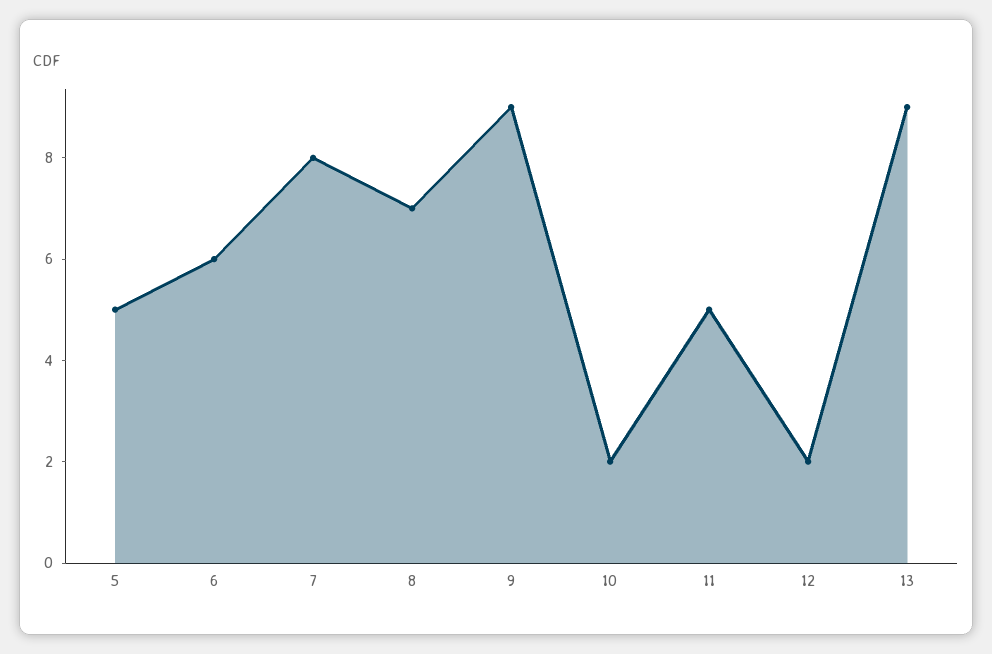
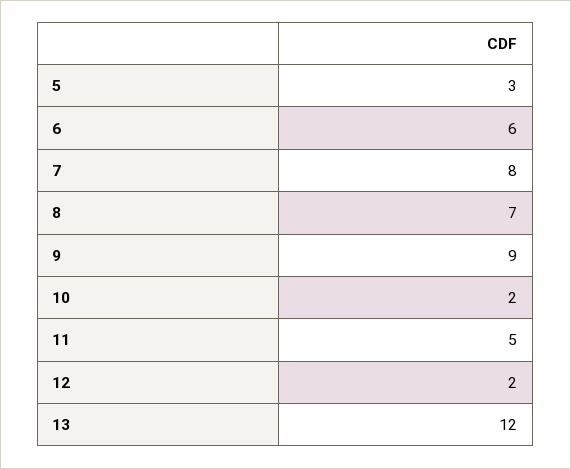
5: 5 -> 3
13: 9 -> 12

